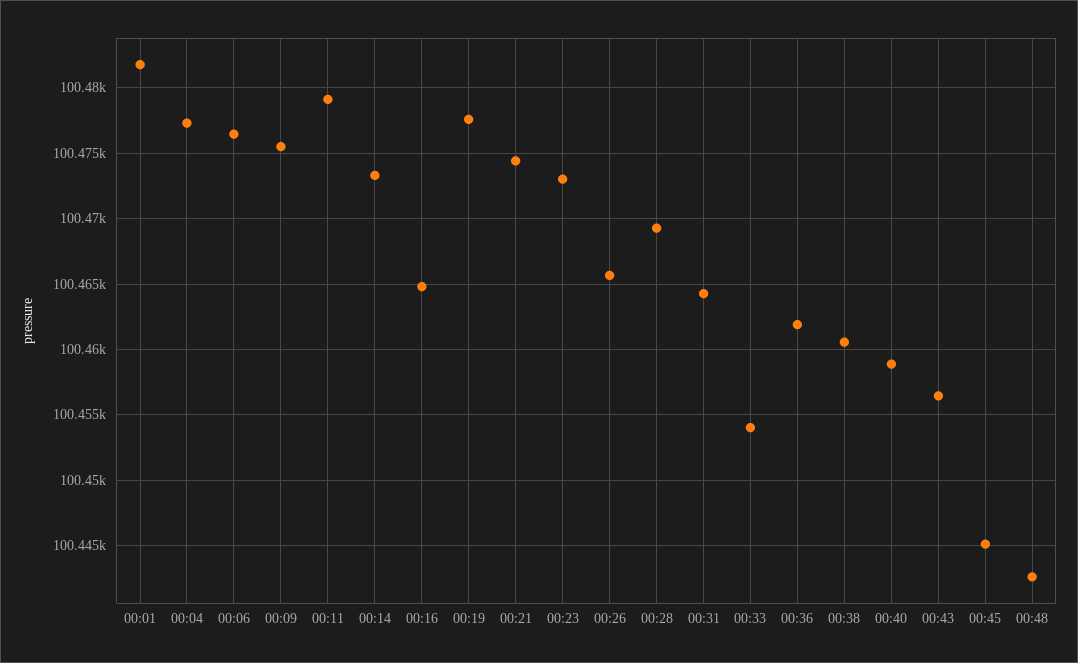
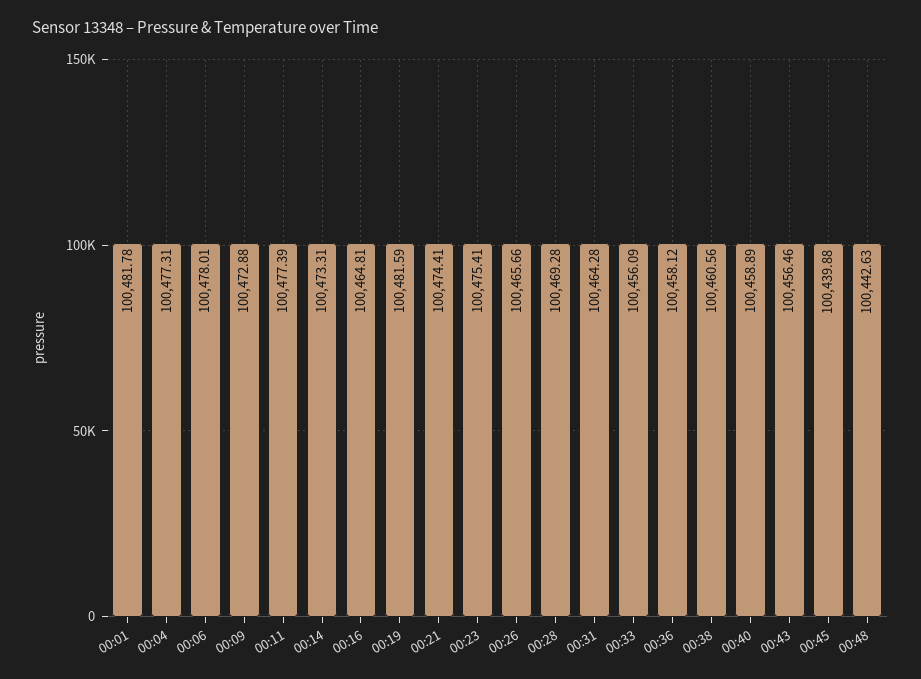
00:06: 100476.5 -> 100478.01
00:09: 100475.5 -> 100472.88
00:11: 100479 -> 100477.39
00:19: 100477.5 -> 100481.59
00:23: 100473 -> 100475.41
00:33: 100454 -> 100456.09
00:36: 100462 -> 100458.12
00:45: 100445 -> 100439.88

